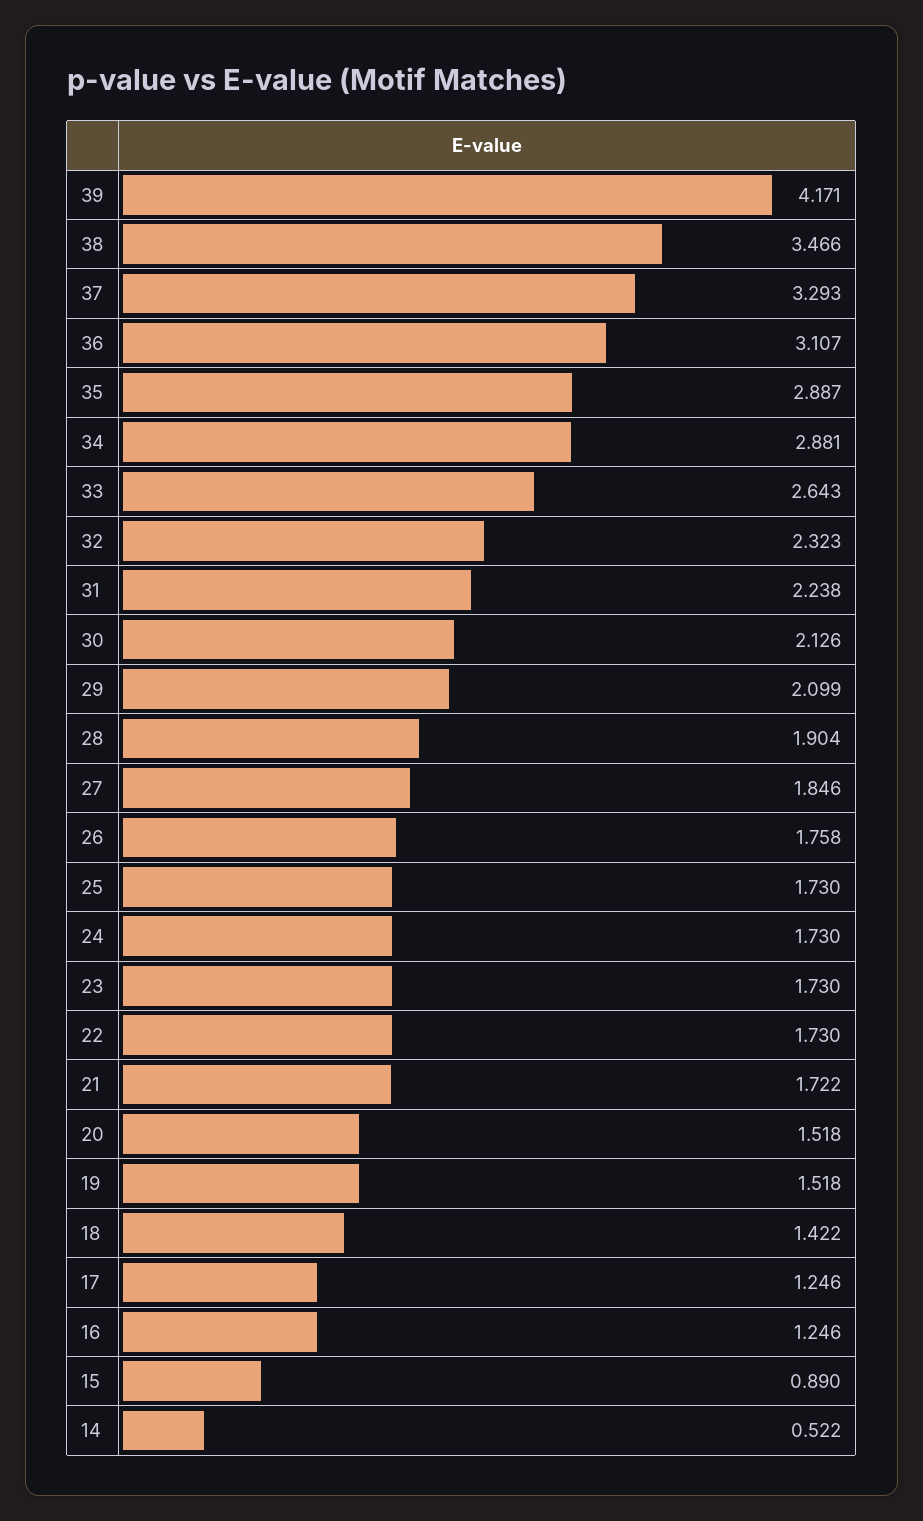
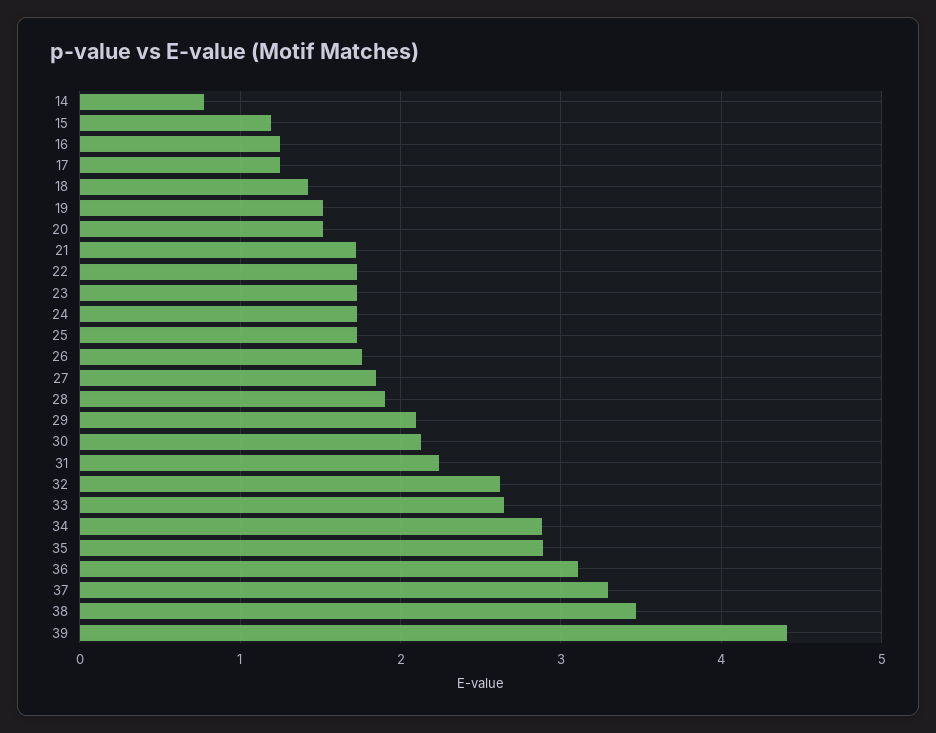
39: 4.171 -> 4.4
32: 2.323 -> 2.6
15: 0.89 -> 1.2
14: 0.522 -> 0.8

